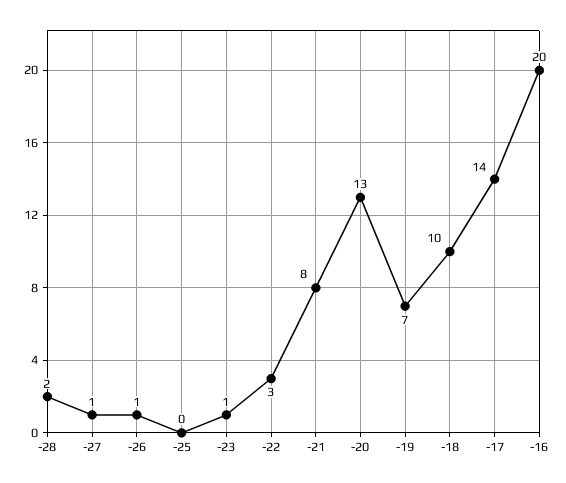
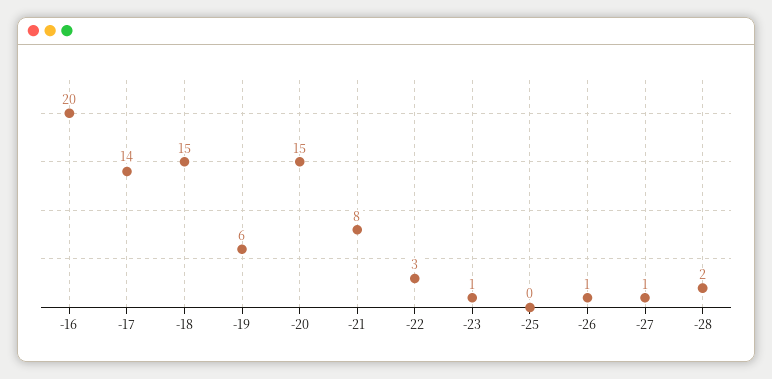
-20: 13 -> 15
-19: 7 -> 6
-18: 10 -> 15

